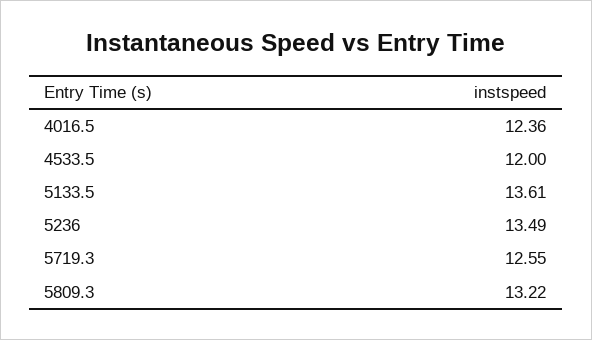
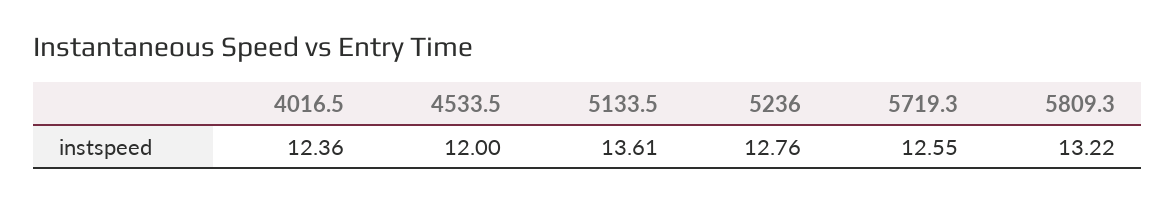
5236: 13.49 -> 12.76

